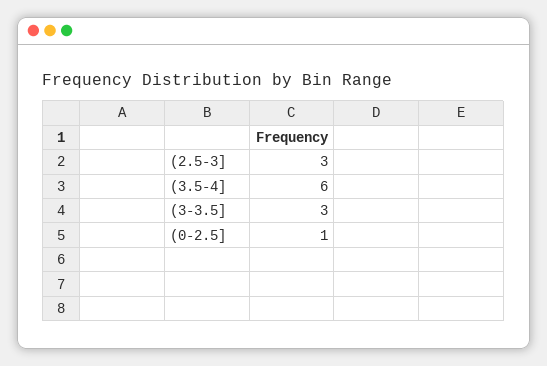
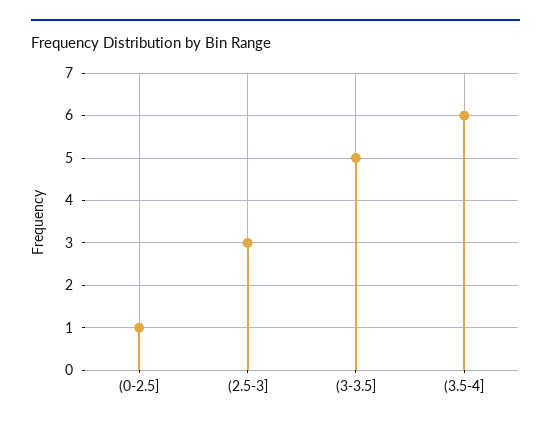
(3-3.5]: 3 -> 5

